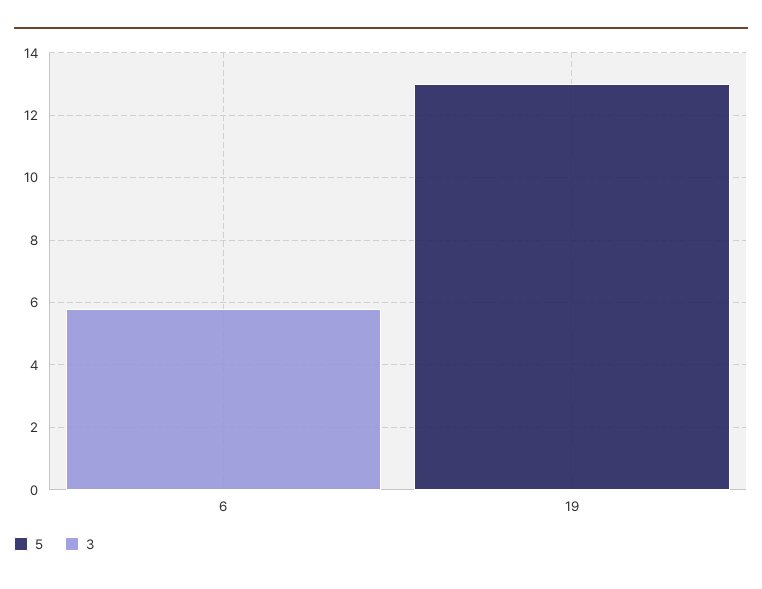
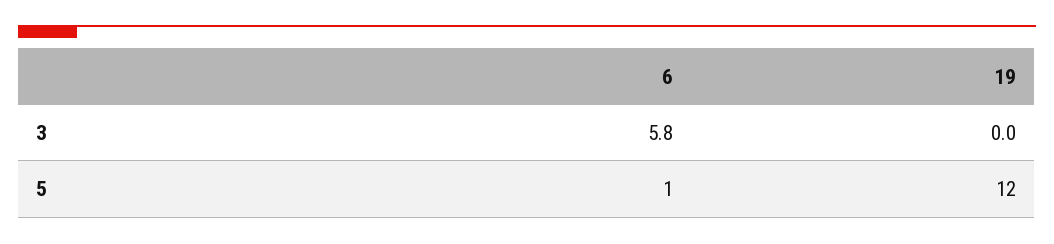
5, 6: 0 -> 1
5, 19: 13 -> 12

